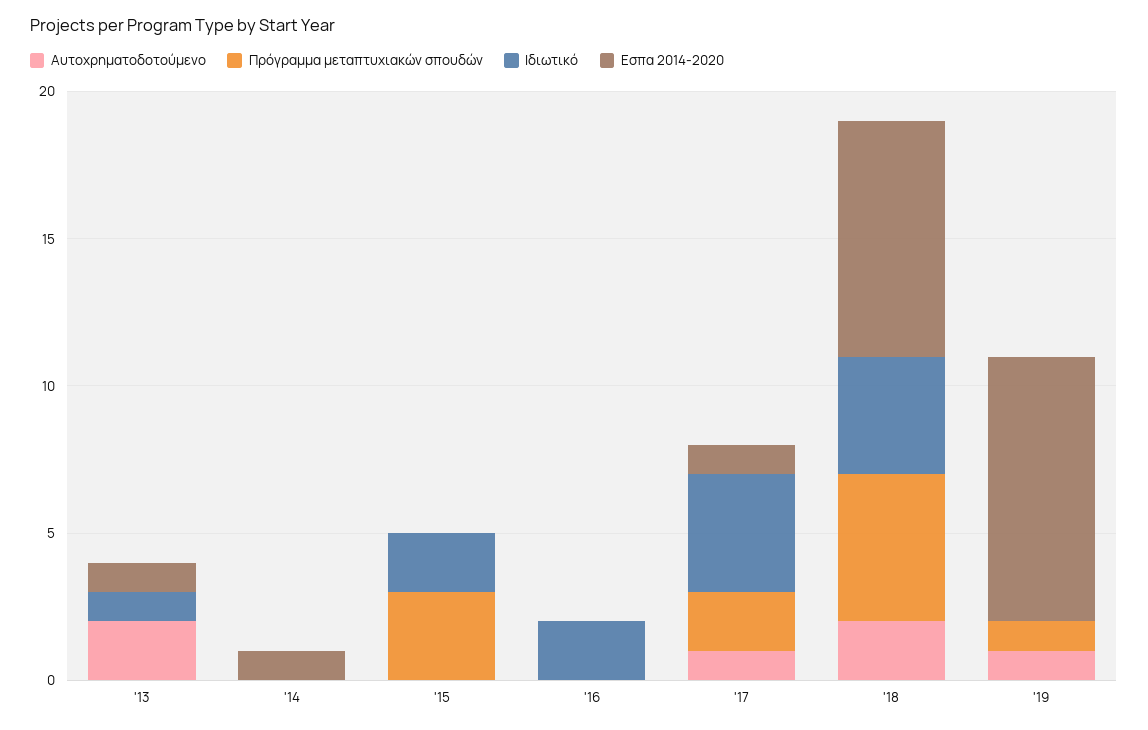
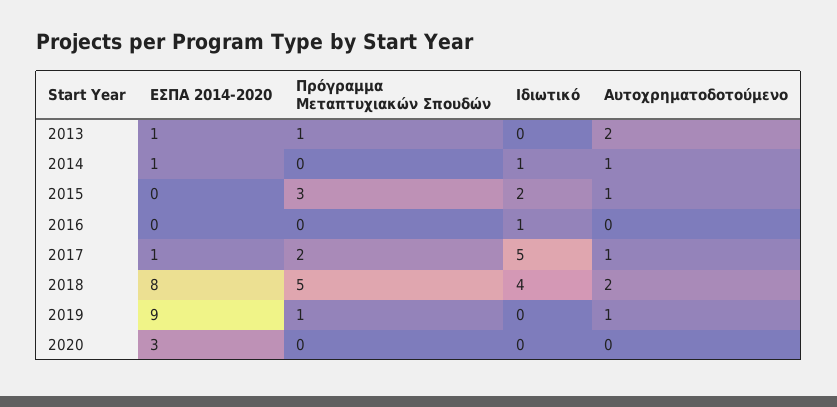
Πρόγραμμα μεταπτυχιακών σπουδών, '13: 0 -> 1
Ιδιωτικό, '13: 1 -> 0
Αυτοχρηματοδοτούμενο, '14: 0 -> 1
Ιδιωτικό, '14: 0 -> 1
Αυτοχρηματοδοτούμενο, '15: 0 -> 1
Ιδιωτικό, '16: 2 -> 1
Ιδιωτικό, '17: 4 -> 5
Εσπα 2014-2020, 2020: none -> 3
Πρόγραμμα μεταπτυχιακών σπουδών, 2020: none -> 0
Ιδιωτικό, 2020: none -> 0
Αυτοχρηματοδοτούμενο, 2020: none -> 0

